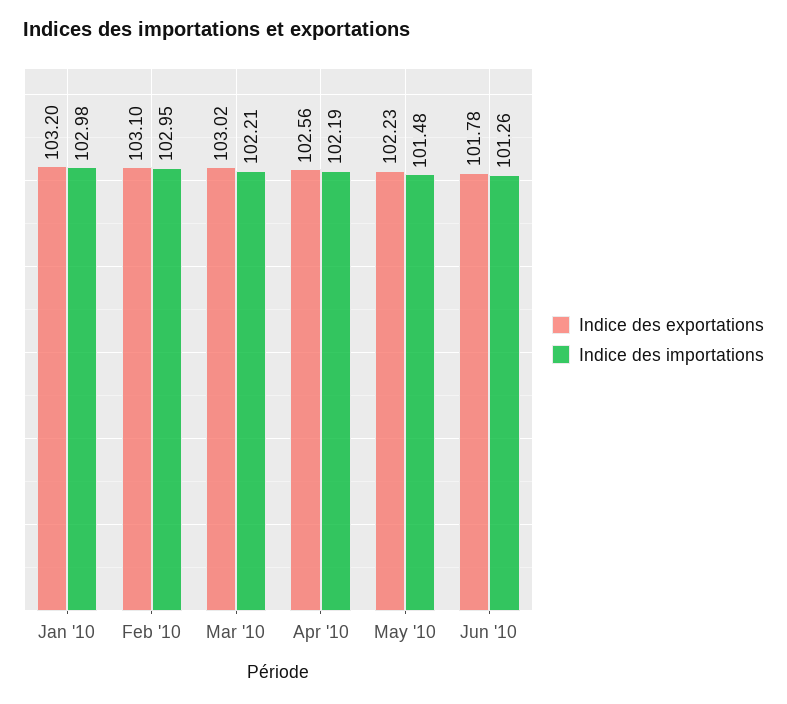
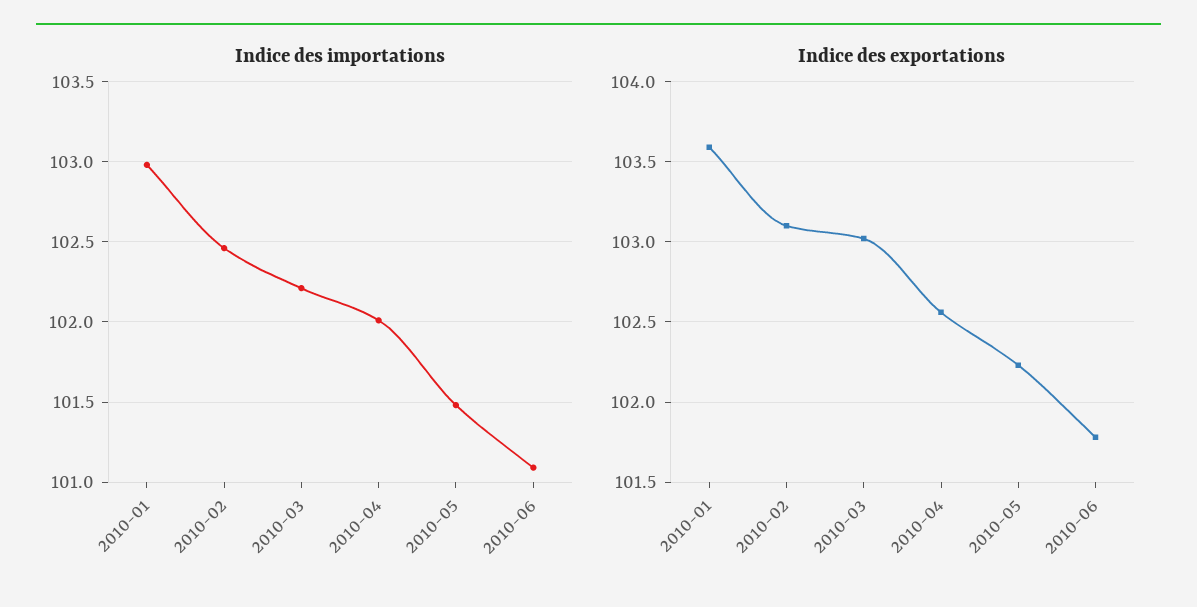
Indice des exportations, Jan '10: 103.2 -> 103.6
Indice des importations, Feb '10: 102.95 -> 102.45
Indice des importations, Apr '10: 102.19 -> 102
Indice des importations, Jun '10: 101.26 -> 101.1

